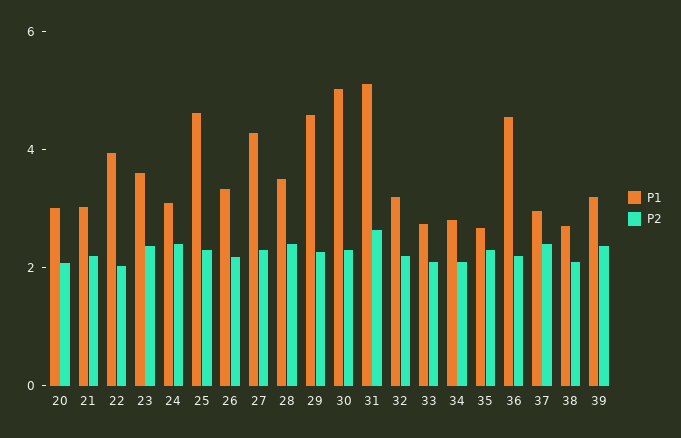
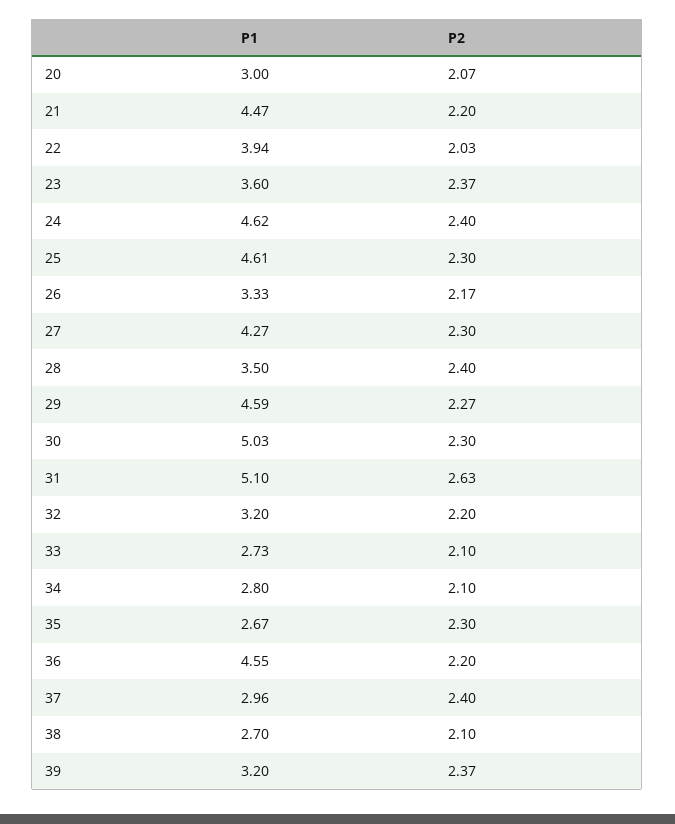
P1, 21: 3 -> 4.47
P1, 24: 3 -> 4.62

